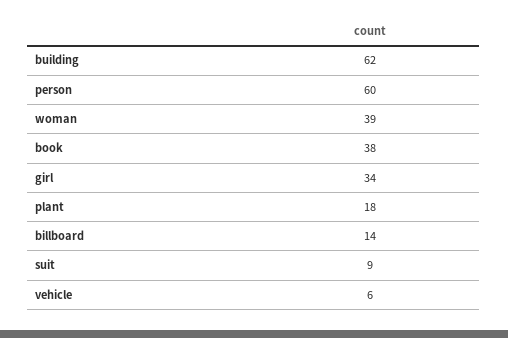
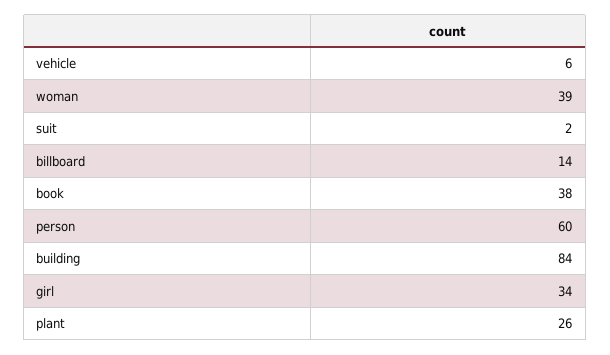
building: 62 -> 84
plant: 18 -> 26
suit: 9 -> 2

